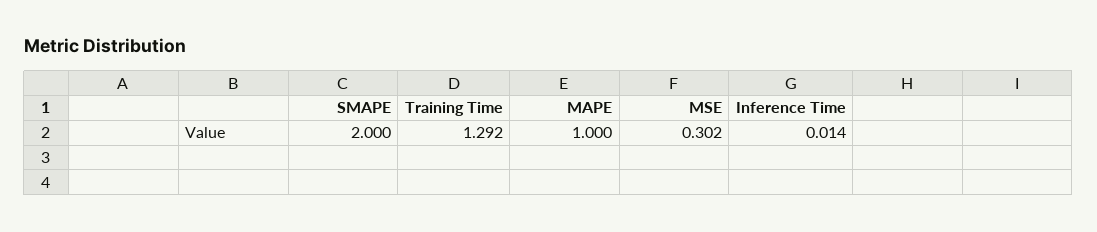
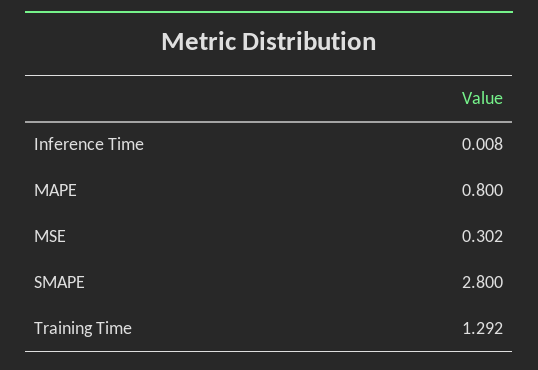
SMAPE: 2 -> 2.8
MAPE: 1 -> 0.8
Inference Time: 0.014 -> 0.008

